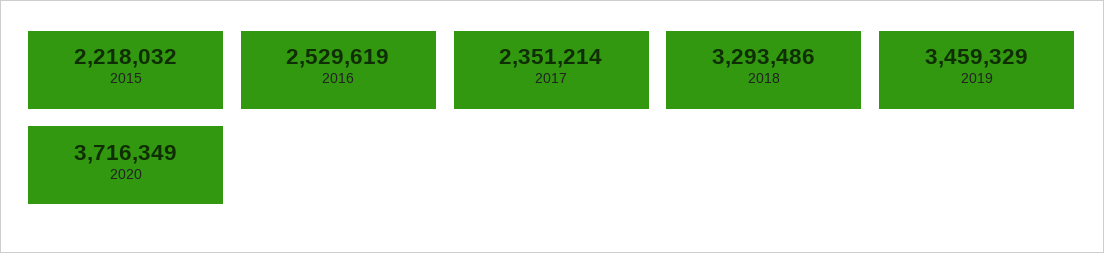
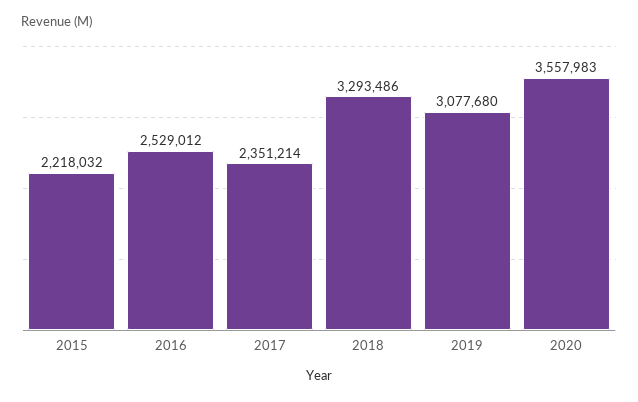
2016: 2529619 -> 2529012
2019: 3459329 -> 3077680
2020: 3716349 -> 3557983

